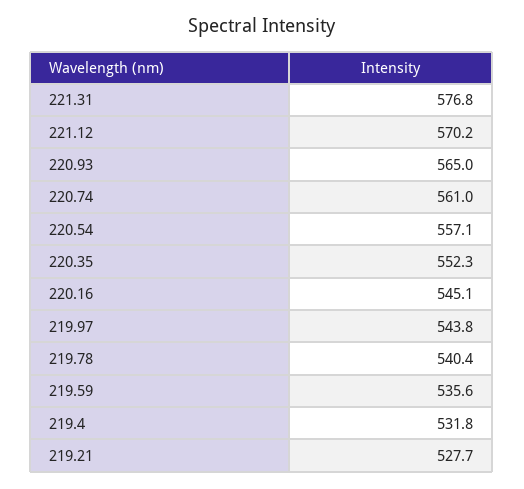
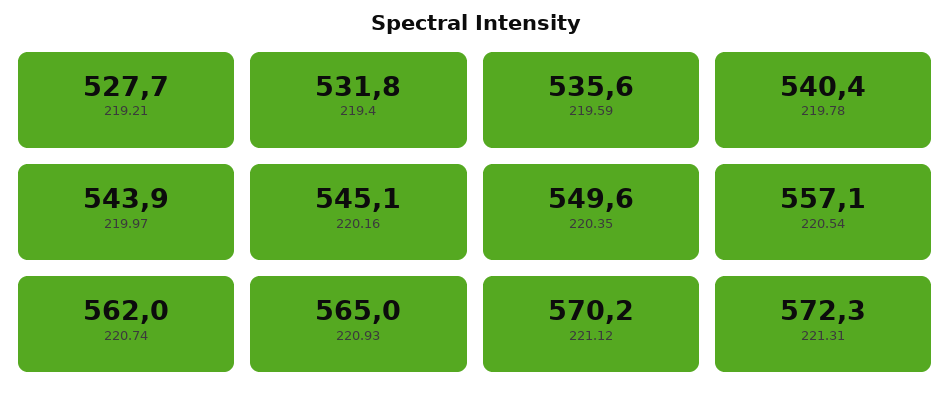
221.31: 576.8 -> 572.3
220.74: 561 -> 562
220.35: 552.3 -> 549.6
219.97: 543.8 -> 543.9

